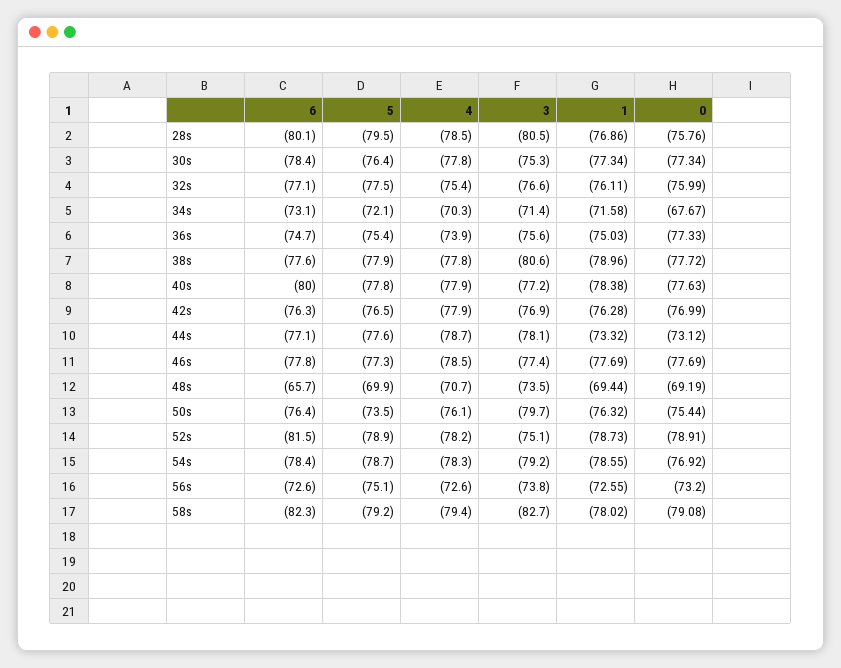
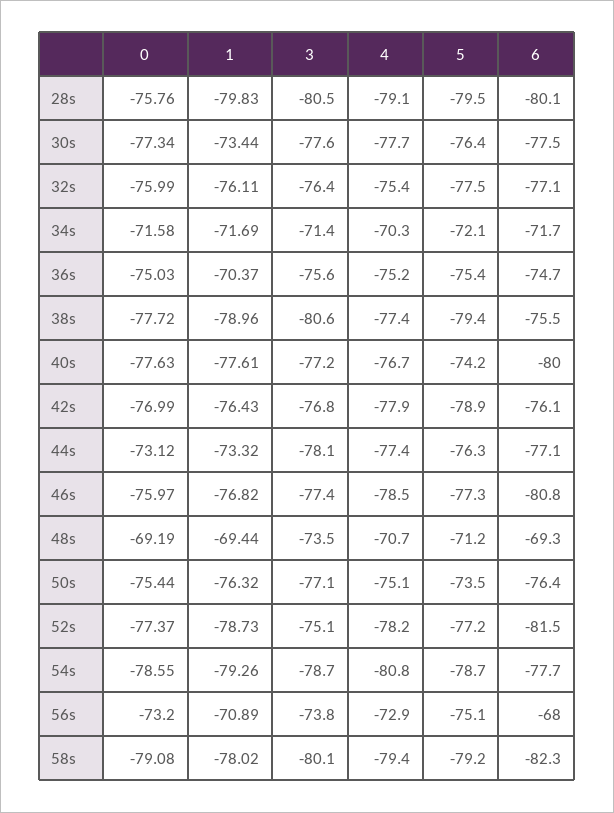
4, 28s: -78.5 -> -79.1
1, 28s: -76.86 -> -79.83
6, 30s: -78.4 -> -77.5
4, 30s: -77.8 -> -77.7
3, 30s: -75.3 -> -77.6
1, 30s: -77.34 -> -73.44
3, 32s: -76.6 -> -76.4
6, 34s: -73.1 -> -71.7
1, 34s: -71.58 -> -71.69
0, 34s: -67.67 -> -71.58
4, 36s: -73.9 -> -75.2
1, 36s: -75.03 -> -70.37
0, 36s: -77.33 -> -75.03
6, 38s: -77.6 -> -75.5
5, 38s: -77.9 -> -79.4
4, 38s: -77.8 -> -77.4
5, 40s: -77.8 -> -74.2
4, 40s: -77.9 -> -76.7
1, 40s: -78.38 -> -77.61
6, 42s: -76.3 -> -76.1
5, 42s: -76.5 -> -78.9
3, 42s: -76.9 -> -76.8
1, 42s: -76.28 -> -76.43
5, 44s: -77.6 -> -76.3
4, 44s: -78.7 -> -77.4
6, 46s: -77.8 -> -80.8
1, 46s: -77.69 -> -76.82
0, 46s: -77.69 -> -75.97
6, 48s: -65.7 -> -69.3
5, 48s: -69.9 -> -71.2
4, 50s: -76.1 -> -75.1
3, 50s: -79.7 -> -77.1
5, 52s: -78.9 -> -77.2
0, 52s: -78.91 -> -77.37
6, 54s: -78.4 -> -77.7
4, 54s: -78.3 -> -80.8
3, 54s: -79.2 -> -78.7
1, 54s: -78.55 -> -79.26
0, 54s: -76.92 -> -78.55
6, 56s: -72.6 -> -68
4, 56s: -72.6 -> -72.9
1, 56s: -72.55 -> -70.89
3, 58s: -82.7 -> -80.1

